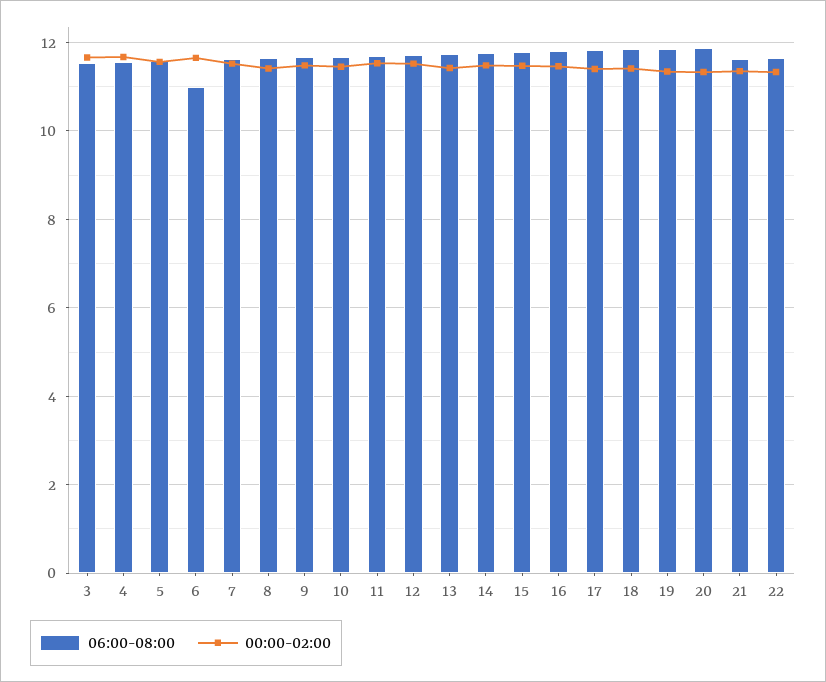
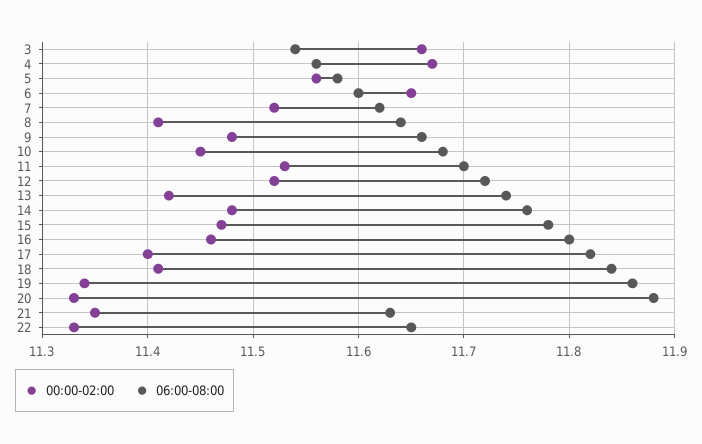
06:00-08:00, 6: 11 -> 11.6

